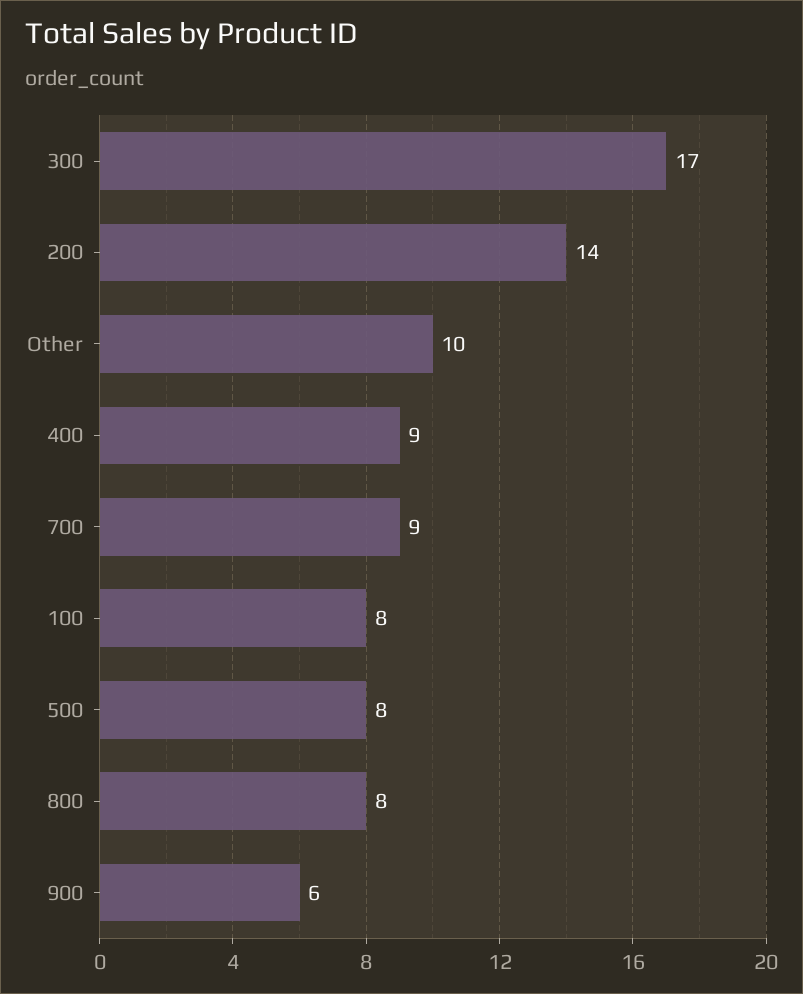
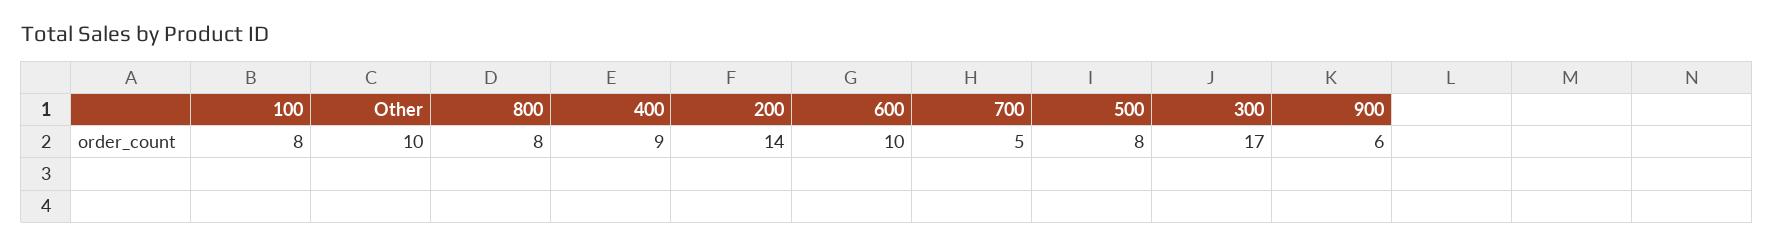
700: 9 -> 5
600: none -> 10

